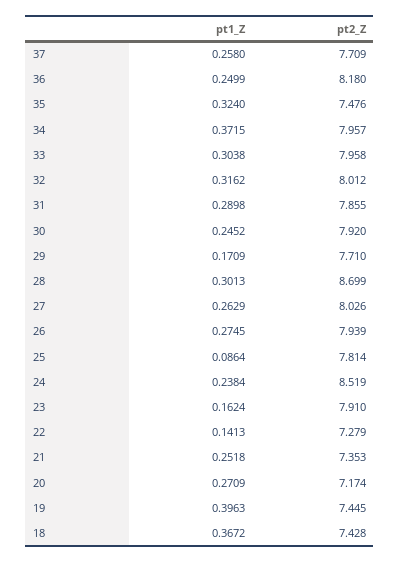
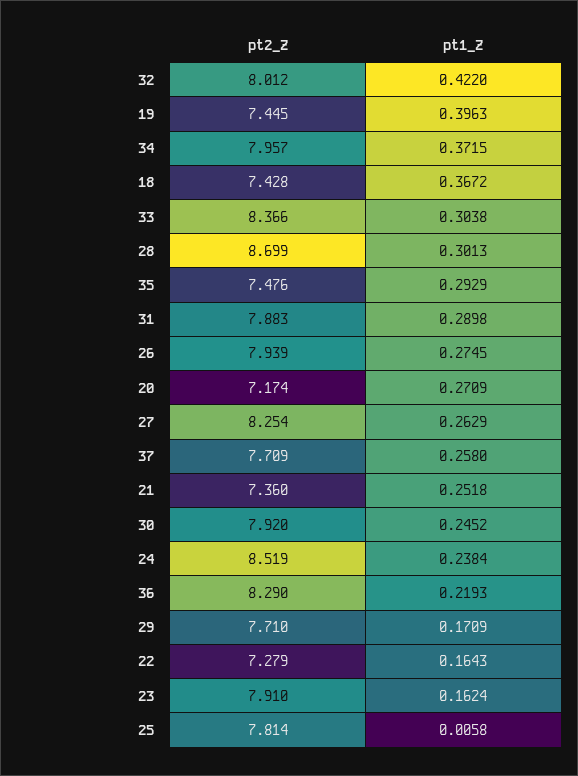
pt1_Z, 36: 0.2499 -> 0.2193
pt2_Z, 36: 8.18 -> 8.29
pt1_Z, 35: 0.324 -> 0.2929
pt2_Z, 33: 7.958 -> 8.366
pt1_Z, 32: 0.3162 -> 0.422
pt2_Z, 31: 7.855 -> 7.883
pt2_Z, 27: 8.026 -> 8.254
pt1_Z, 25: 0.0864 -> 0.0058
pt1_Z, 22: 0.1413 -> 0.1643
pt2_Z, 21: 7.353 -> 7.36

